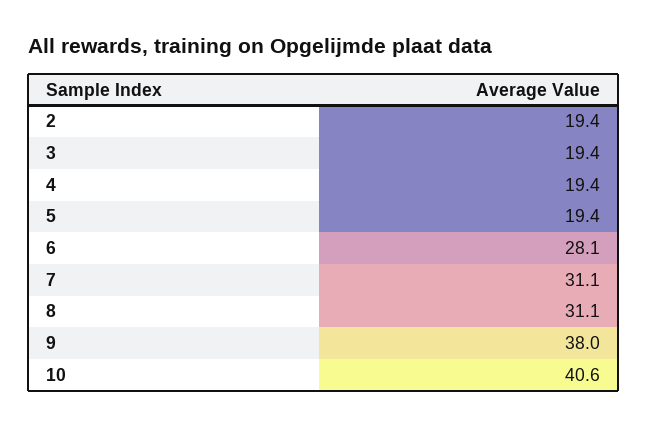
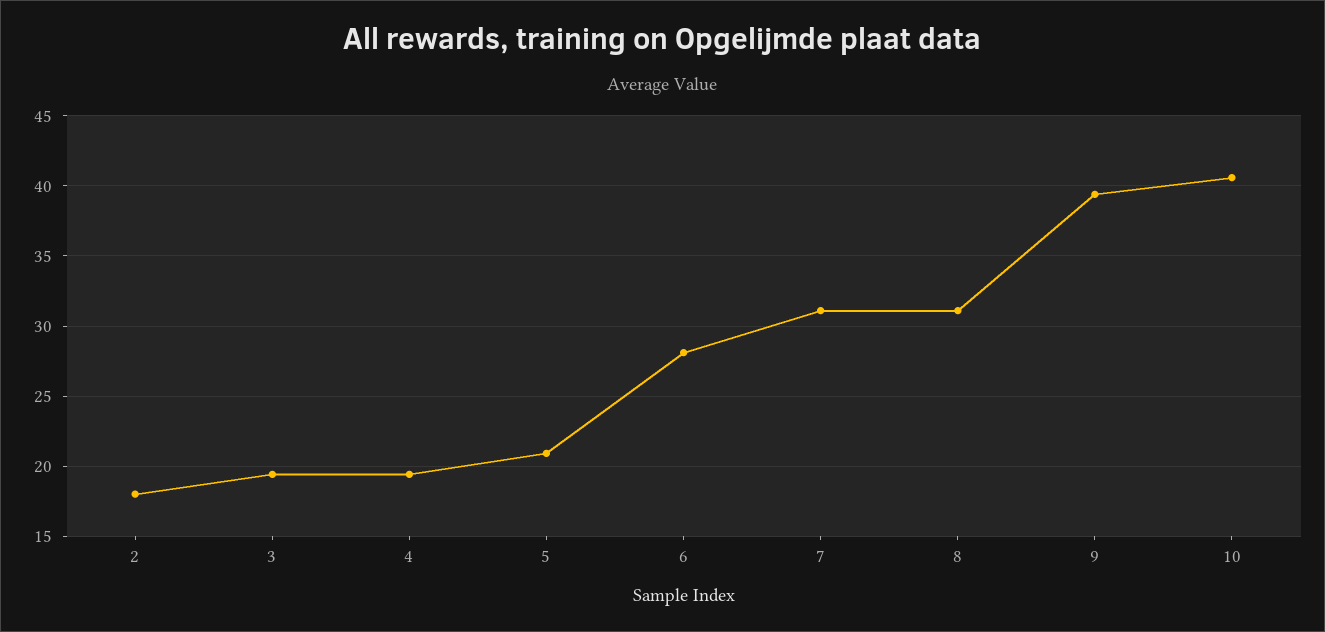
2: 19.4 -> 18
5: 19.4 -> 21
9: 38 -> 39.5

